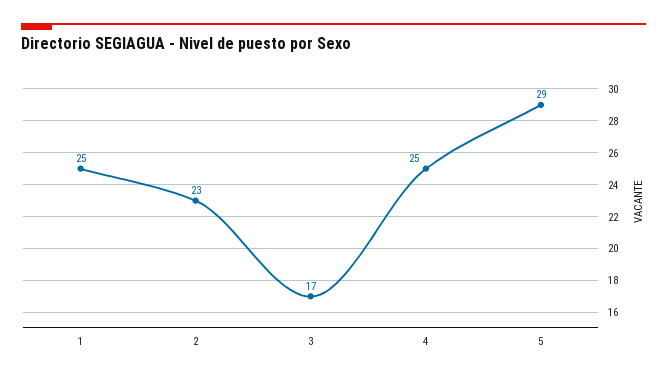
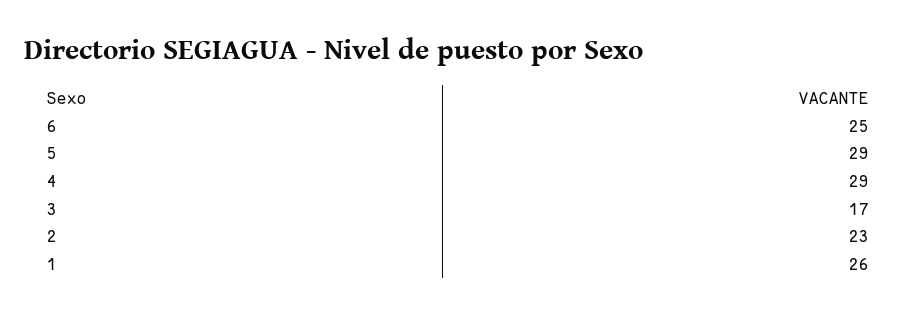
1: 25 -> 26
4: 25 -> 29
6: none -> 25

